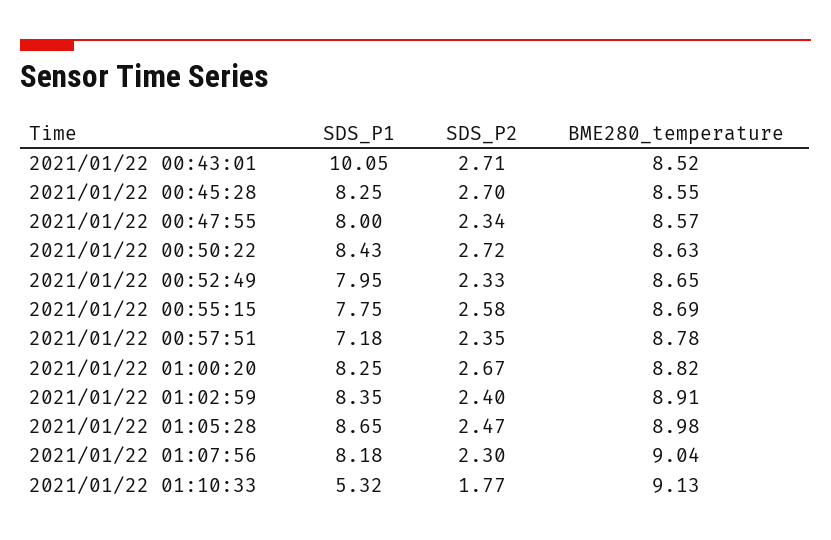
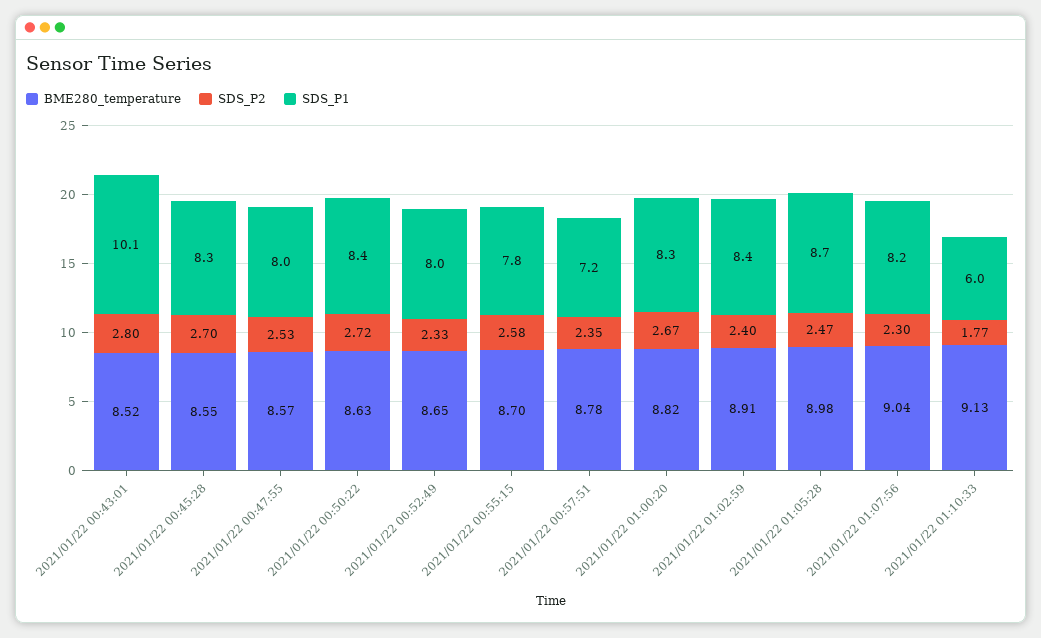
SDS_P2, 2021/01/22 00:43:01: 2.71 -> 2.8
SDS_P2, 2021/01/22 00:47:55: 2.34 -> 2.53
BME280_temperature, 2021/01/22 00:55:15: 8.69 -> 8.7
SDS_P1, 2021/01/22 01:10:33: 5.32 -> 6

